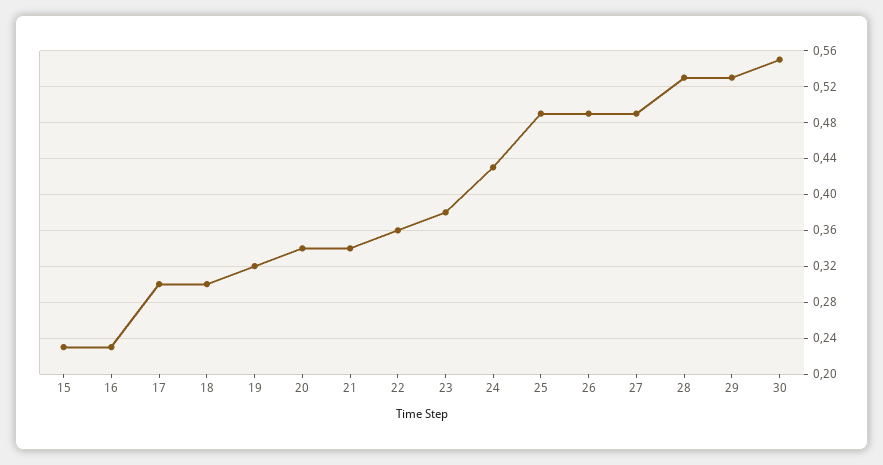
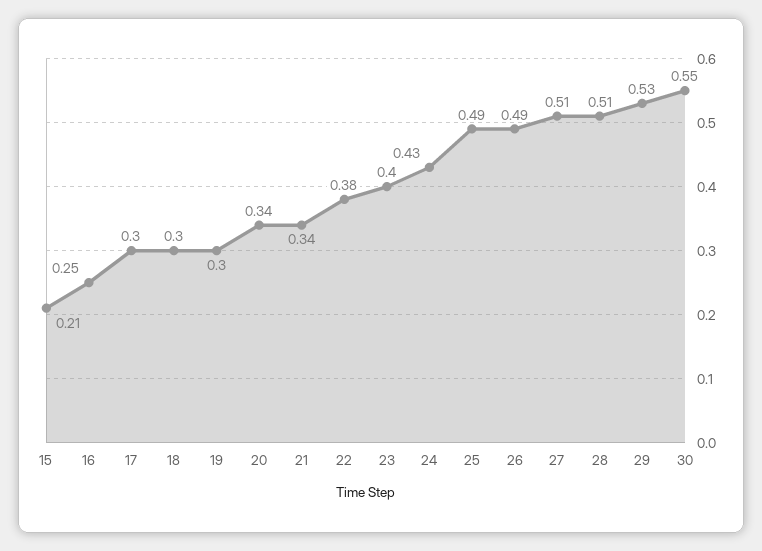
15: 0.23 -> 0.21
16: 0.23 -> 0.25
19: 0.32 -> 0.3
22: 0.36 -> 0.38
23: 0.38 -> 0.4
27: 0.49 -> 0.51
28: 0.53 -> 0.51

